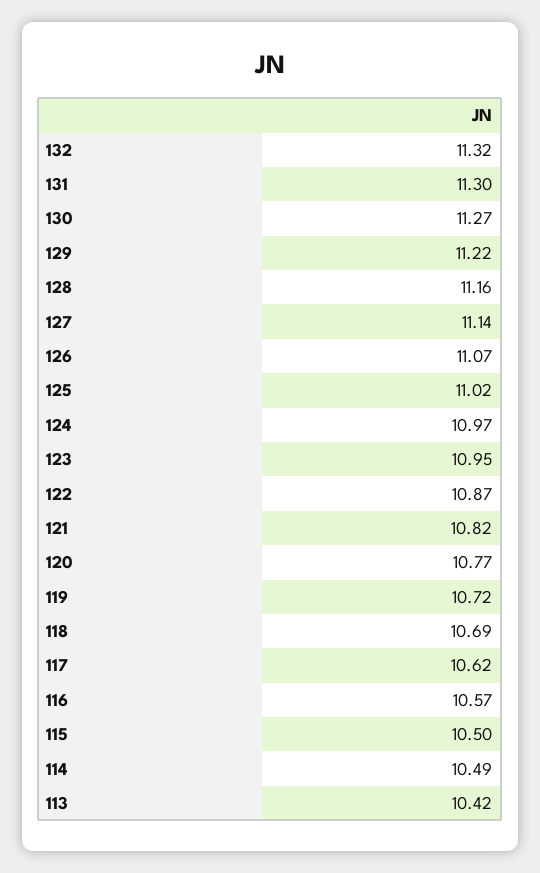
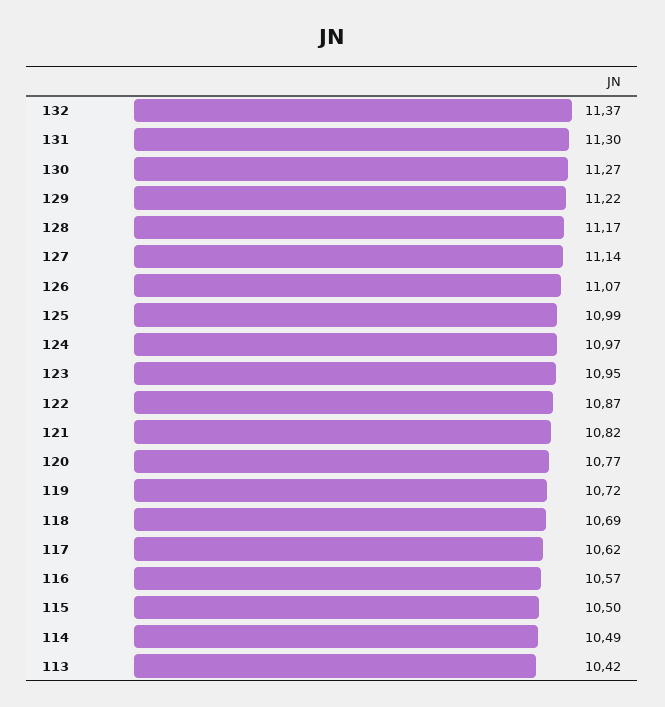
132: 11.32 -> 11.37
128: 11.16 -> 11.17
125: 11.02 -> 10.99

